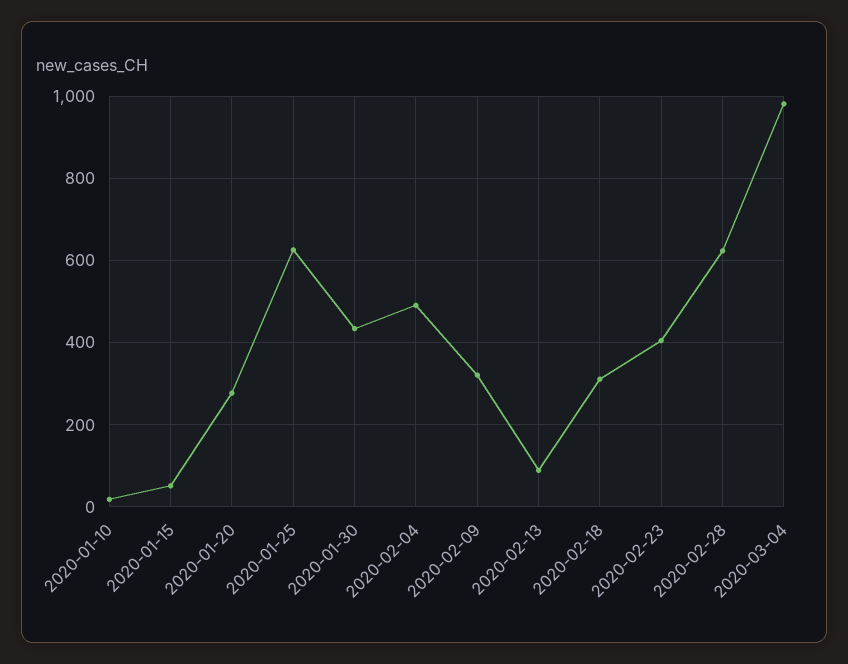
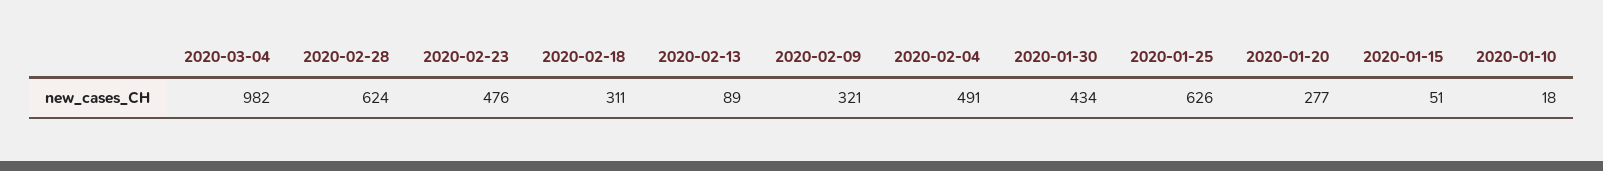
2020-02-23: 400 -> 476

